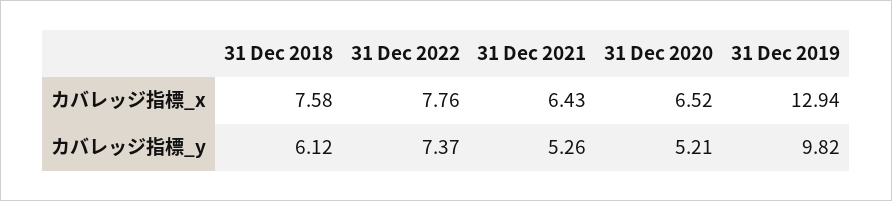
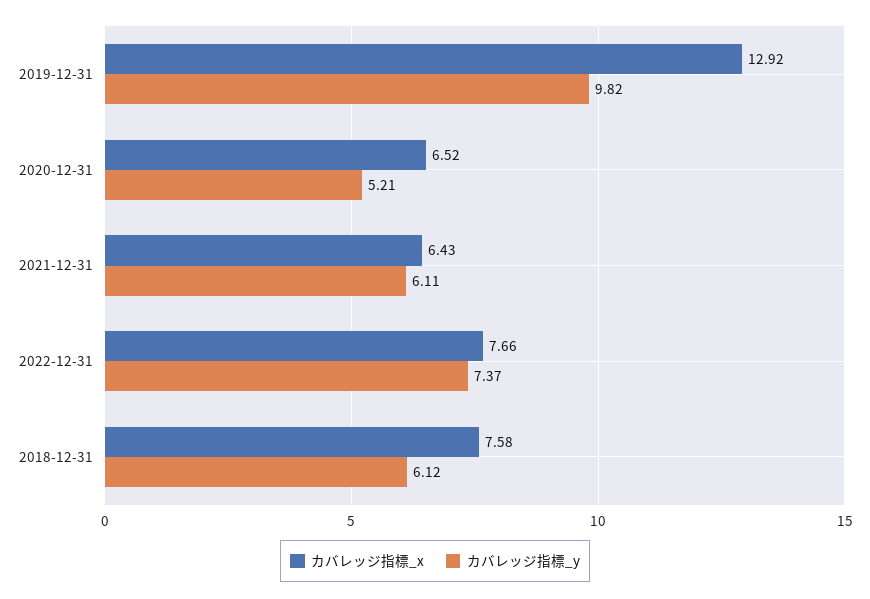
カバレッジ指標_x, 31 Dec 2022: 7.76 -> 7.66
カバレッジ指標_x, 31 Dec 2019: 12.94 -> 12.92
カバレッジ指標_y, 31 Dec 2021: 5.26 -> 6.11

